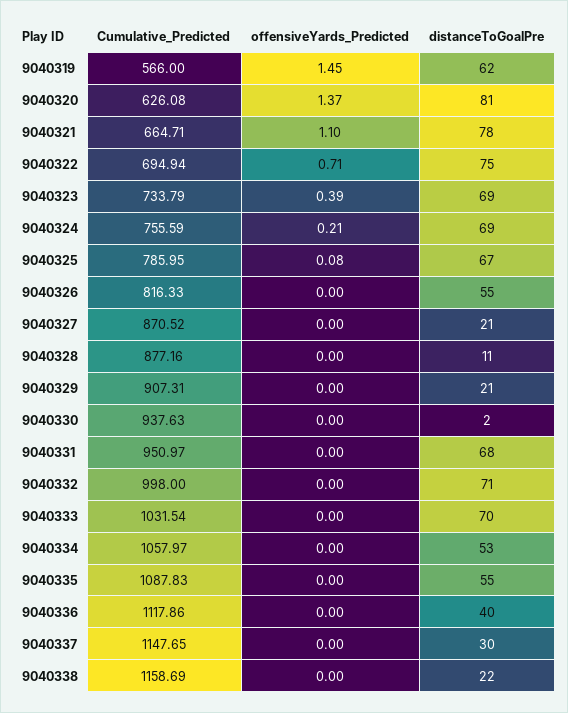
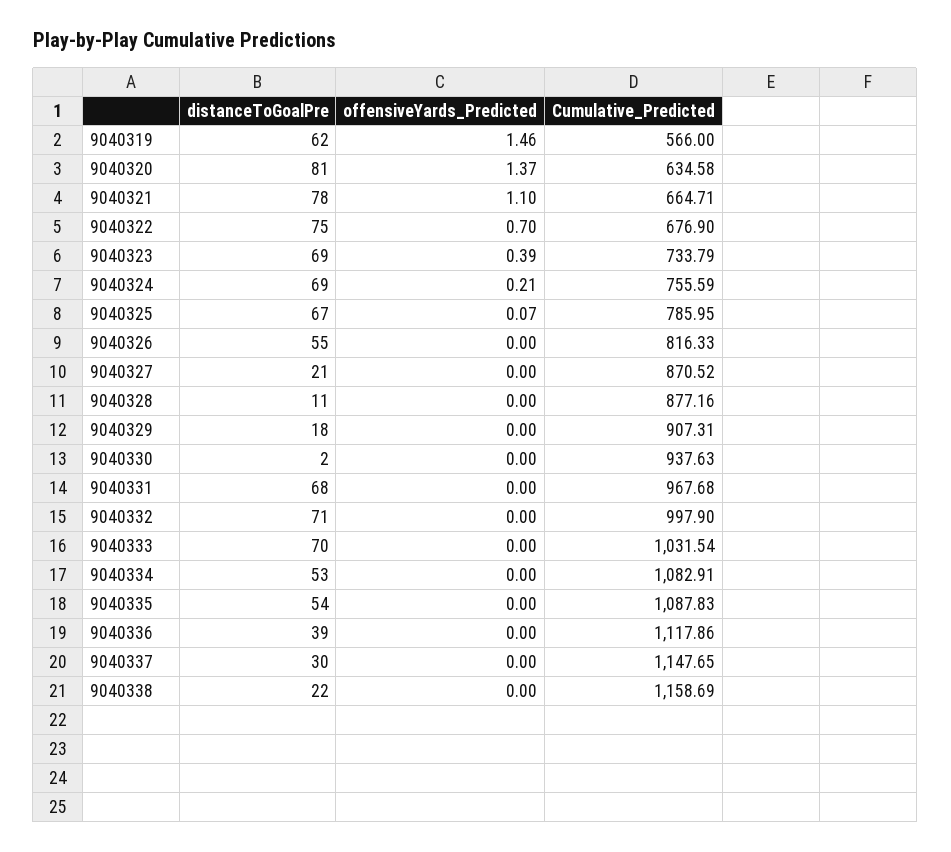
offensiveYards_Predicted, 9040319: 1.45 -> 1.46
Cumulative_Predicted, 9040320: 626.08 -> 634.58
Cumulative_Predicted, 9040322: 694.94 -> 676.9
offensiveYards_Predicted, 9040322: 0.71 -> 0.7
offensiveYards_Predicted, 9040325: 0.08 -> 0.07
distanceToGoalPre, 9040329: 21 -> 18
Cumulative_Predicted, 9040331: 950.97 -> 967.68
Cumulative_Predicted, 9040332: 998 -> 997.9
Cumulative_Predicted, 9040334: 1057.97 -> 1082.91
distanceToGoalPre, 9040335: 55 -> 54
distanceToGoalPre, 9040336: 40 -> 39

